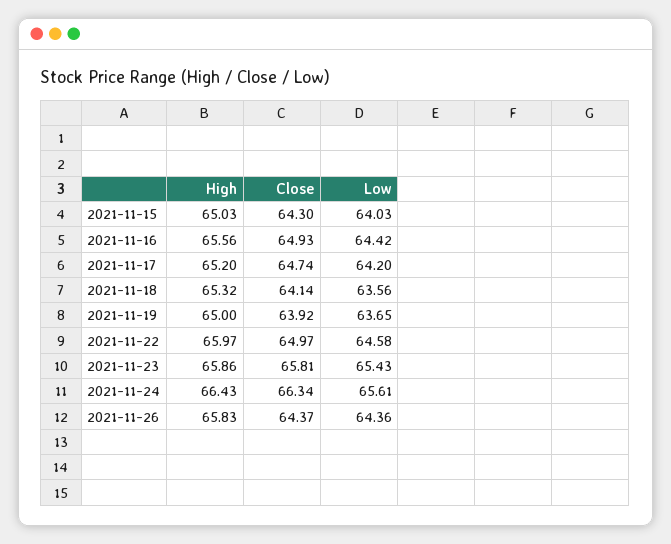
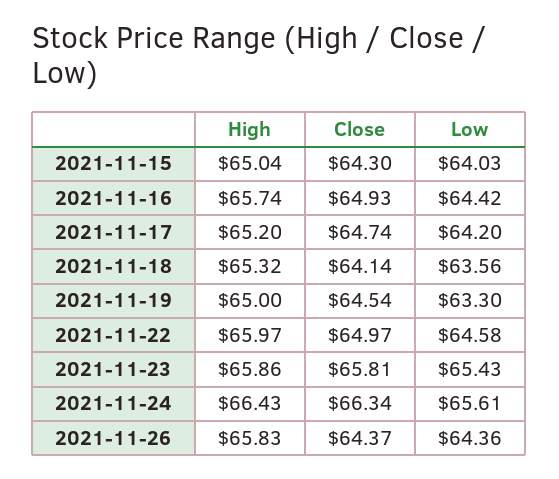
High, 2021-11-15: 65.03 -> 65.04
High, 2021-11-16: 65.56 -> 65.74
Close, 2021-11-19: 63.92 -> 64.54
Low, 2021-11-19: 63.65 -> 63.3

